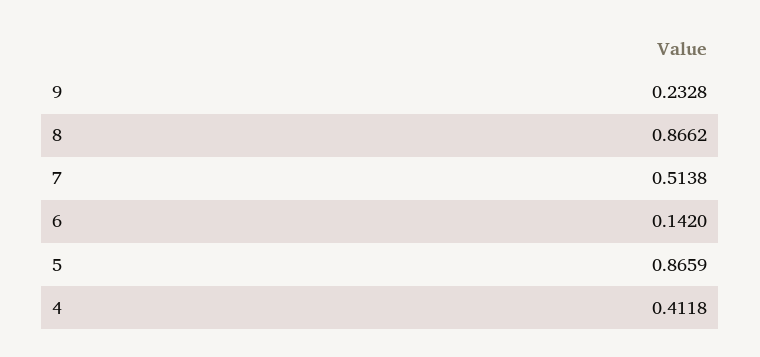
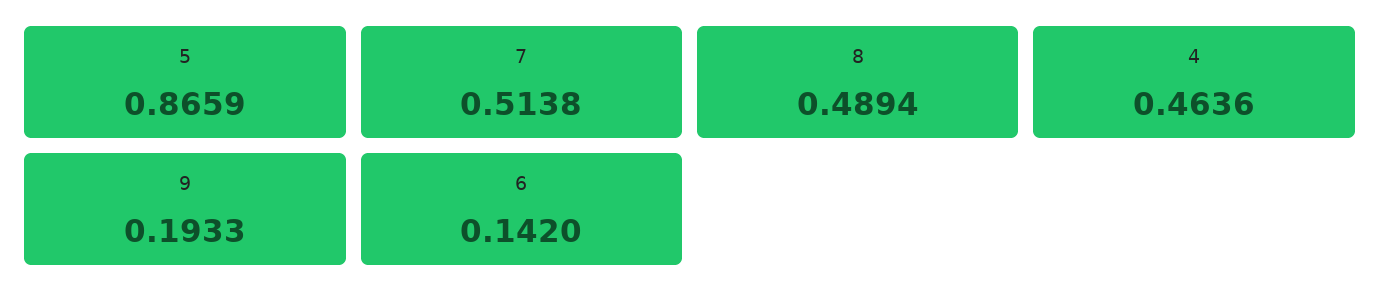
9: 0.2328 -> 0.1933
8: 0.8662 -> 0.4894
4: 0.4118 -> 0.4636

